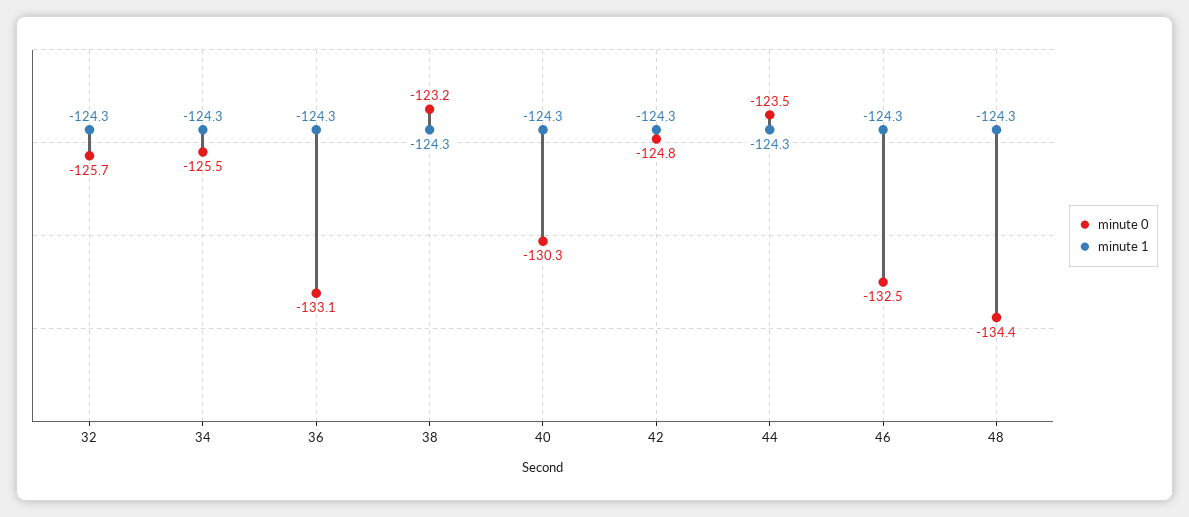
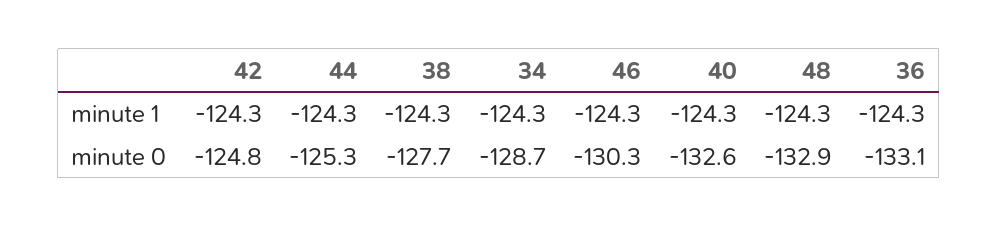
minute 0, 32: -125.7 -> none
minute 1, 32: -124.3 -> none
minute 0, 34: -125.5 -> -128.7
minute 0, 38: -123.2 -> -127.7
minute 0, 40: -130.3 -> -132.6
minute 0, 44: -123.5 -> -125.3
minute 0, 46: -132.5 -> -130.3
minute 0, 48: -134.4 -> -132.9

